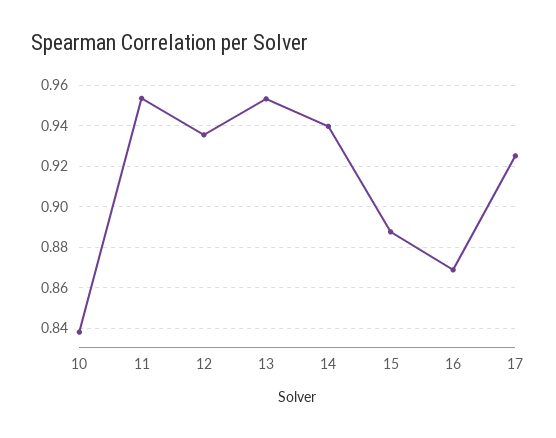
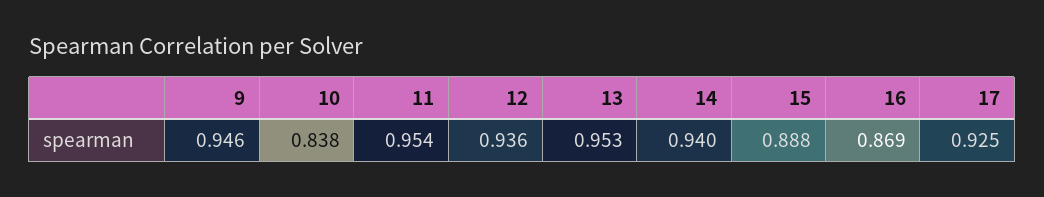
9: none -> 0.946

